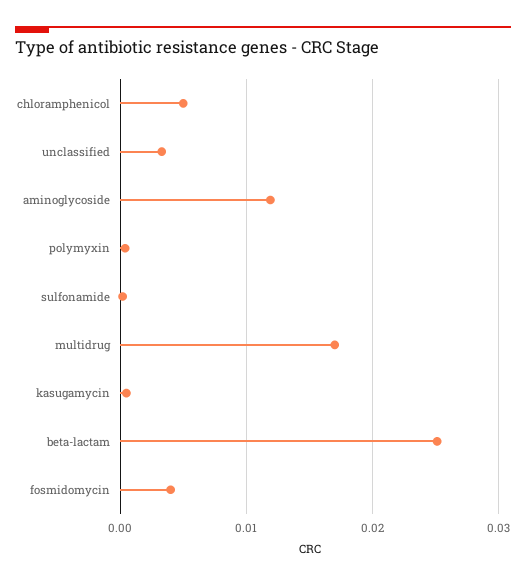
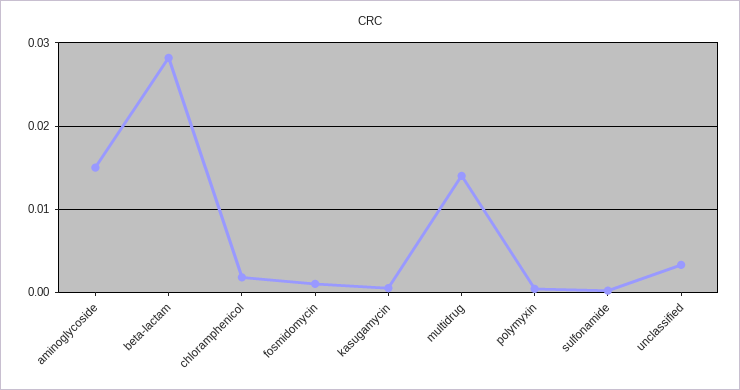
chloramphenicol: 0.005 -> 0.002
aminoglycoside: 0.012 -> 0.015
multidrug: 0.017 -> 0.014
beta-lactam: 0.025 -> 0.028
fosmidomycin: 0.004 -> 0.001

